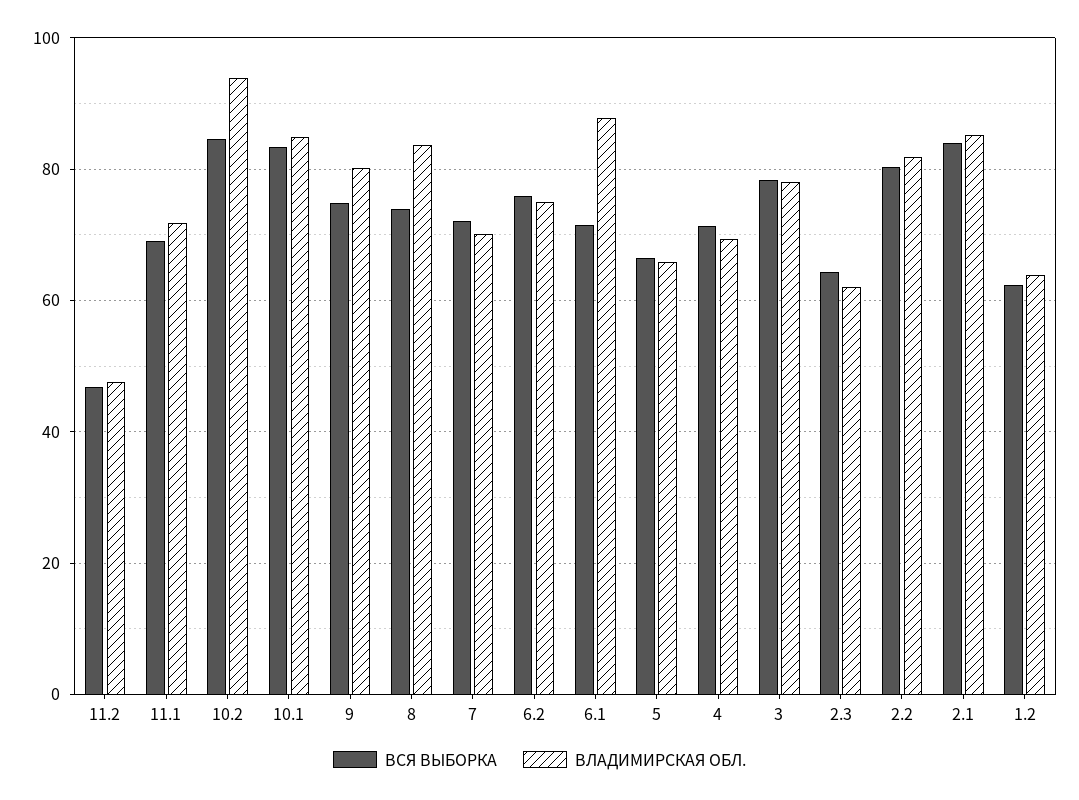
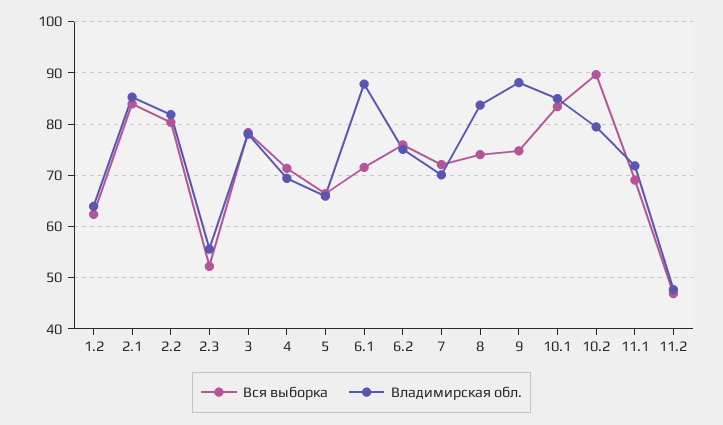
ВСЯ ВЫБОРКА, 10.2: 84 -> 90
ВЛАДИМИРСКАЯ ОБЛ., 10.2: 94 -> 80
ВЛАДИМИРСКАЯ ОБЛ., 9: 80 -> 88
ВСЯ ВЫБОРКА, 2.3: 64 -> 52
ВЛАДИМИРСКАЯ ОБЛ., 2.3: 62 -> 56

